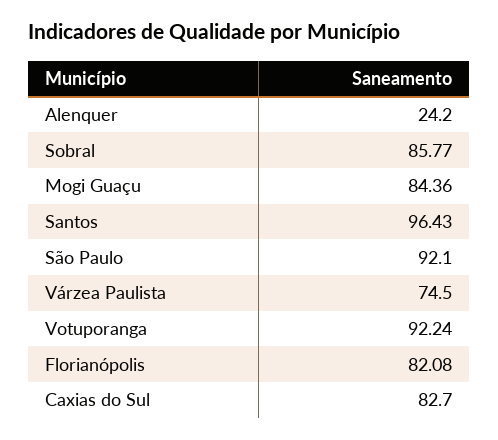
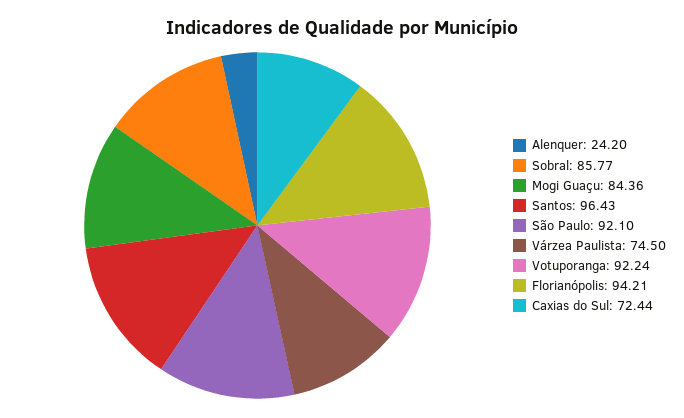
Florianópolis: 82.08 -> 94.21
Caxias do Sul: 82.7 -> 72.44

